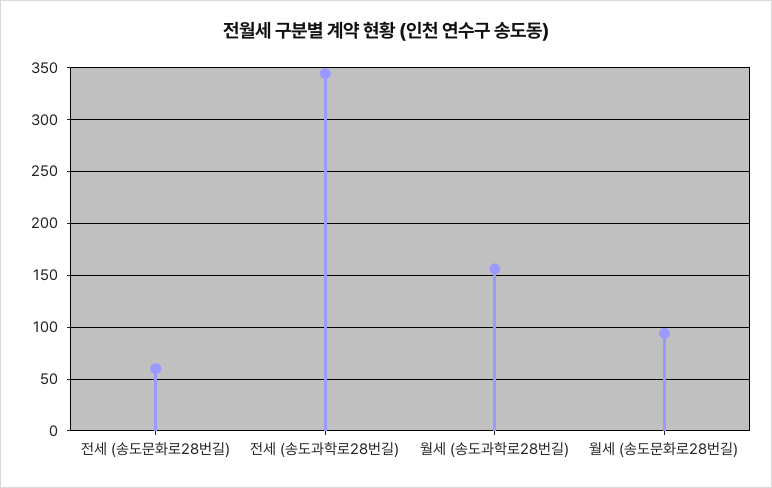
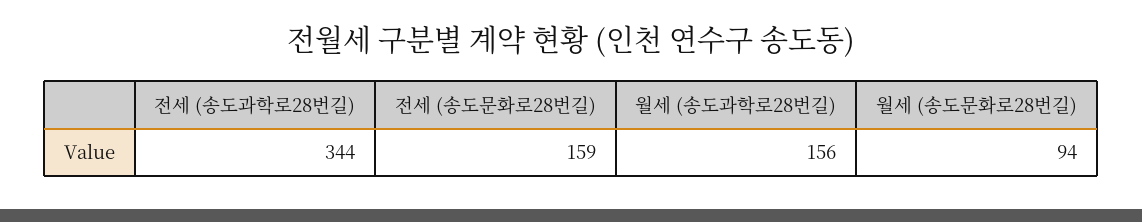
전세 (송도문화로28번길): 60 -> 159

